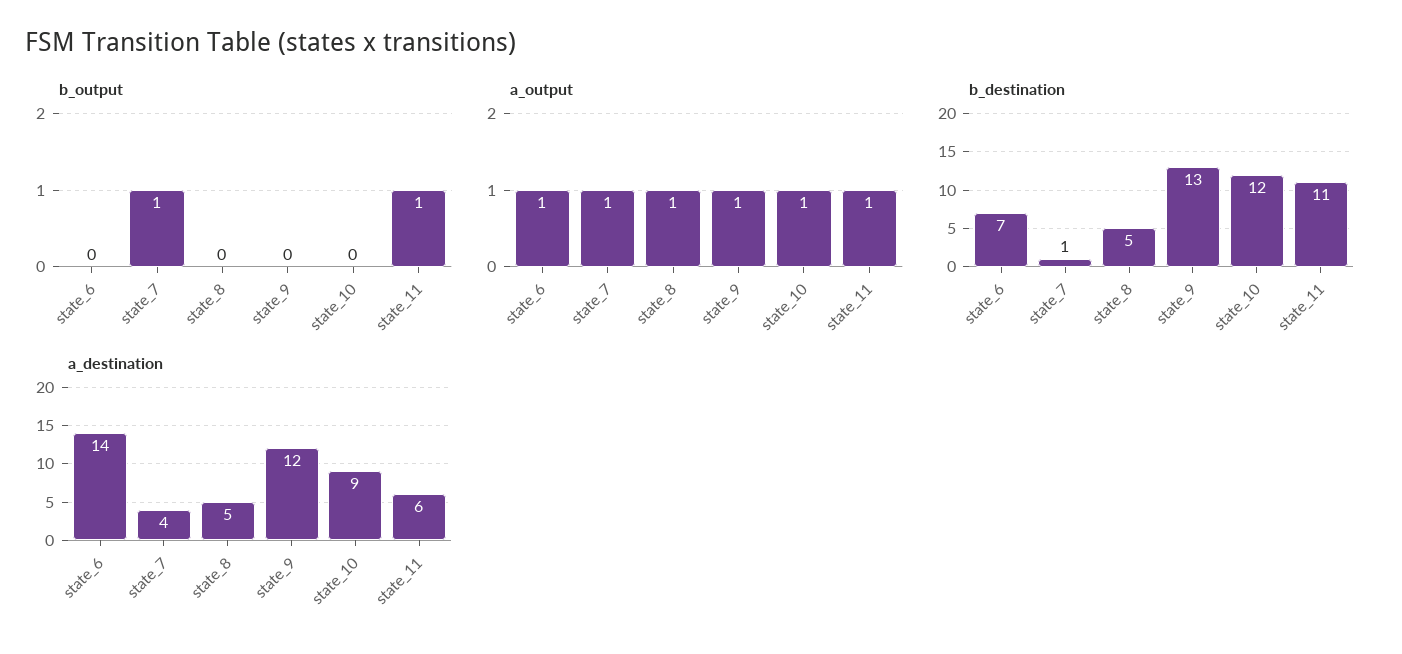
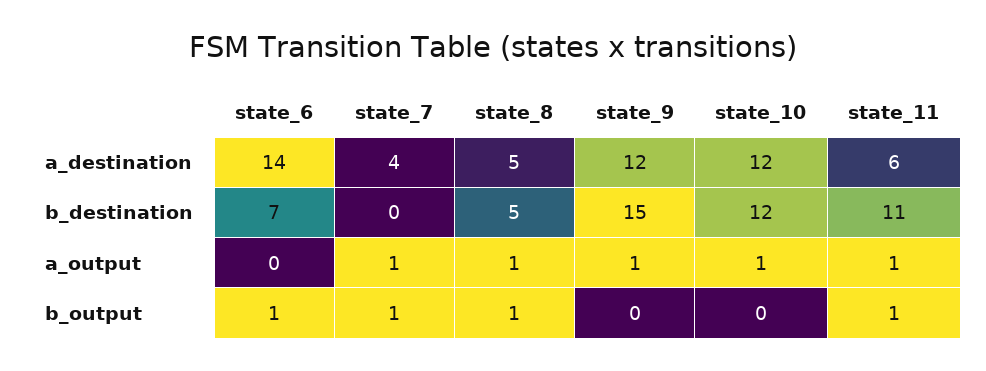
b_output, state_6: 0 -> 1
b_output, state_8: 0 -> 1
a_output, state_6: 1 -> 0
b_destination, state_7: 1 -> 0
b_destination, state_9: 13 -> 15
a_destination, state_10: 9 -> 12

